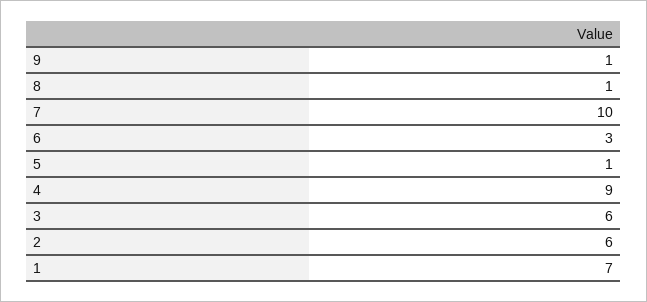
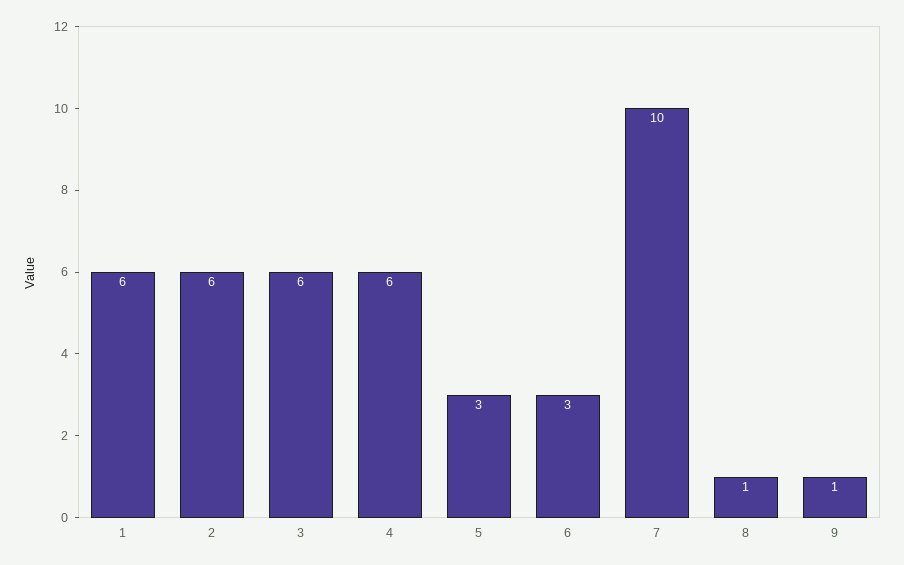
5: 1 -> 3
4: 9 -> 6
1: 7 -> 6

